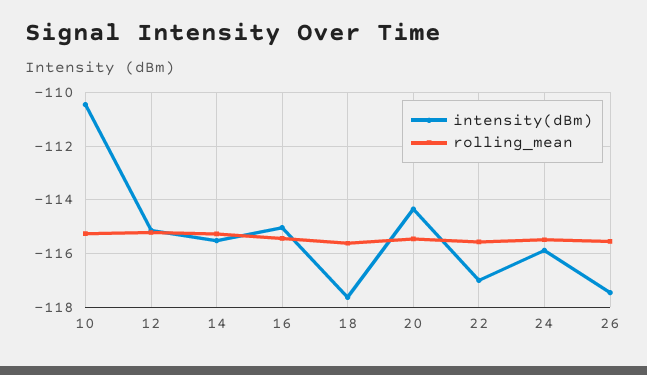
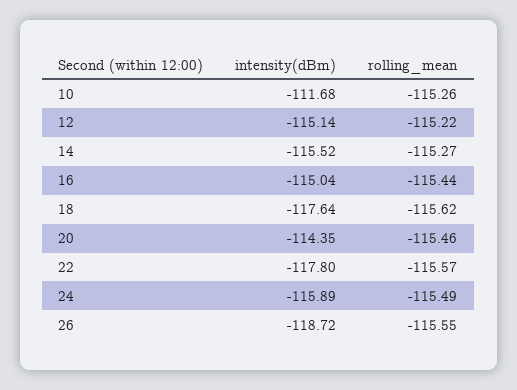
intensity(dBm), 10: -110.5 -> -111.68
intensity(dBm), 22: -117 -> -117.8
intensity(dBm), 26: -117.5 -> -118.72

